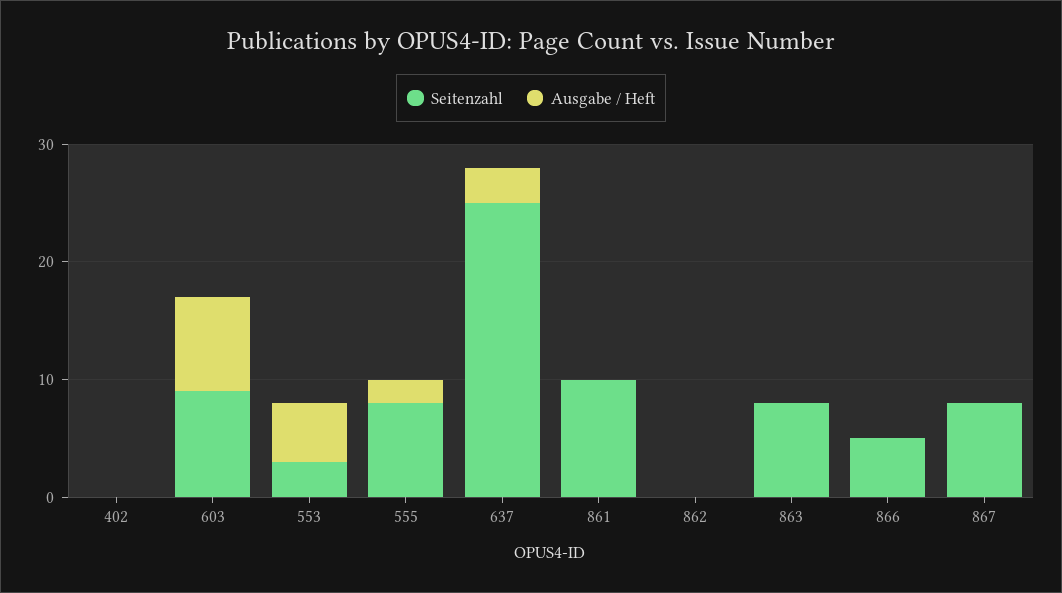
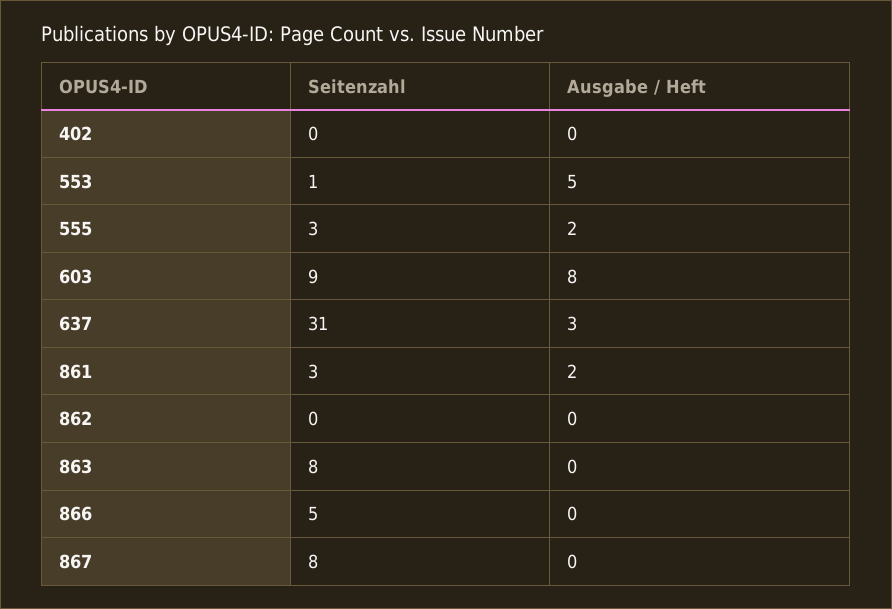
Seitenzahl, 553: 3 -> 1
Seitenzahl, 555: 8 -> 3
Seitenzahl, 637: 25 -> 31
Seitenzahl, 861: 10 -> 3
Ausgabe / Heft, 861: 0 -> 2

